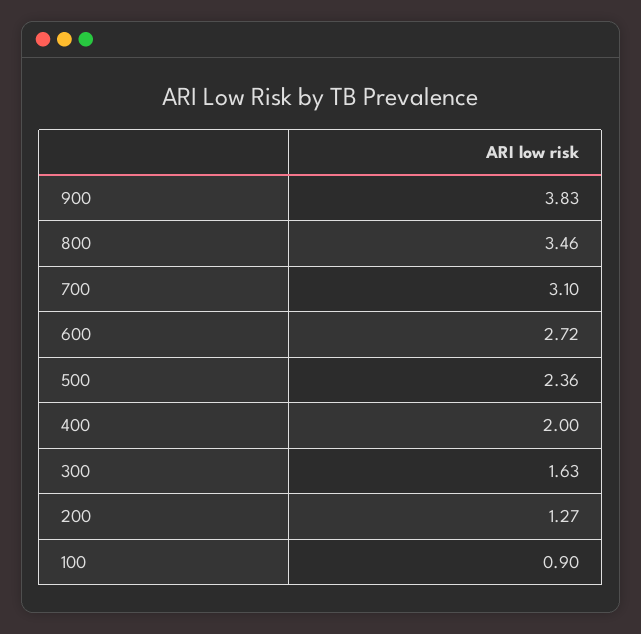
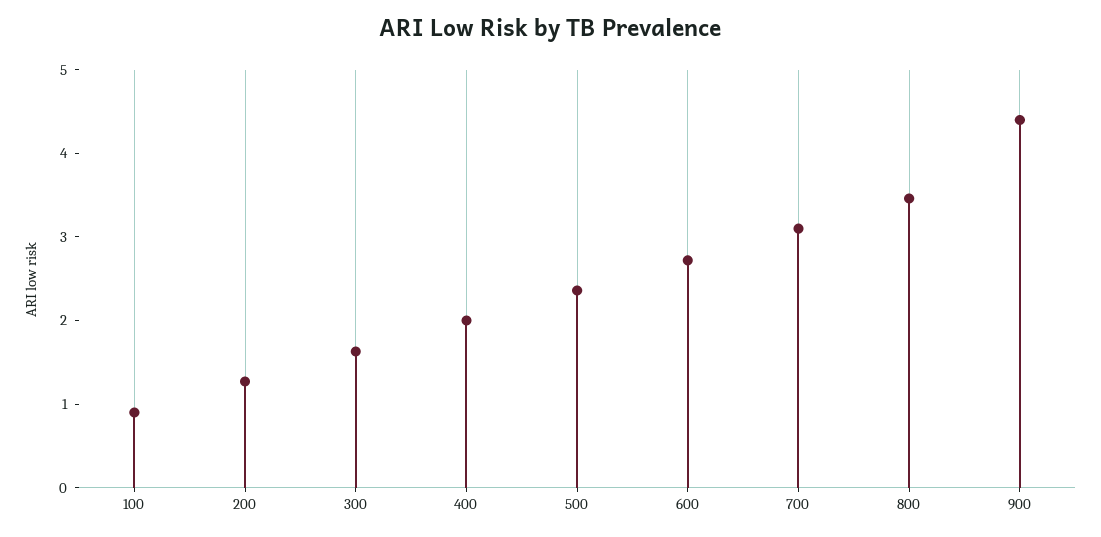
900: 3.83 -> 4.4

